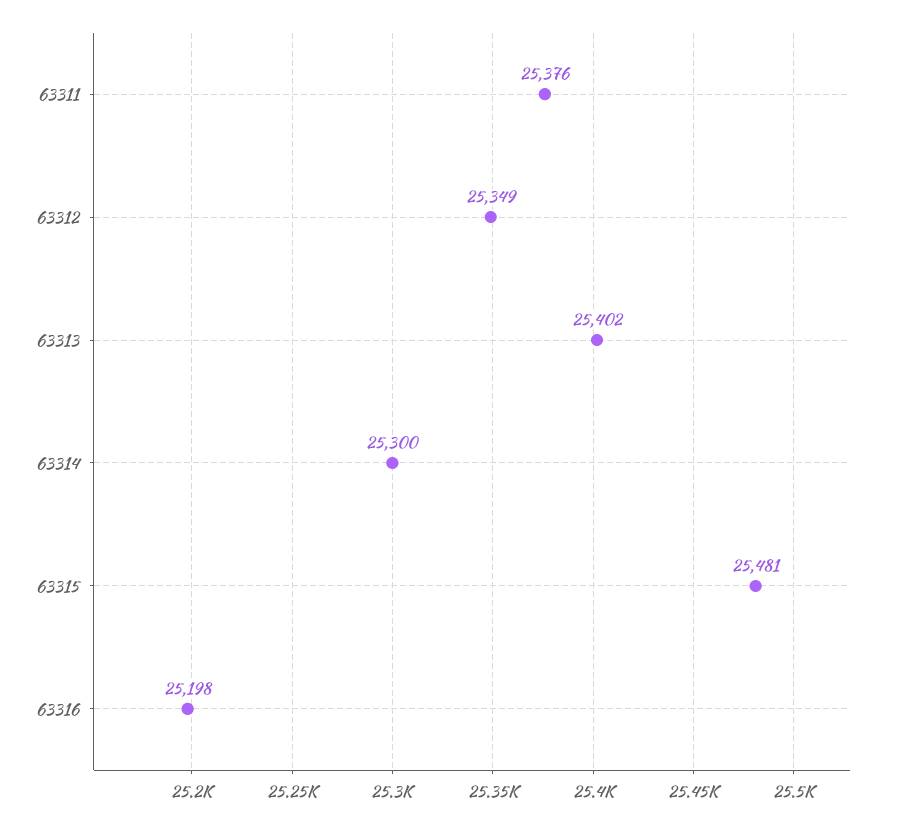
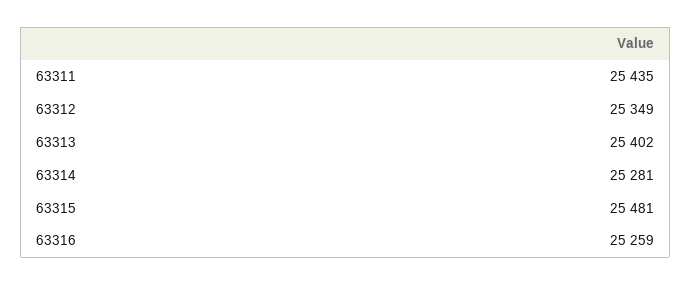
63311: 25376 -> 25435
63314: 25300 -> 25281
63316: 25198 -> 25259

